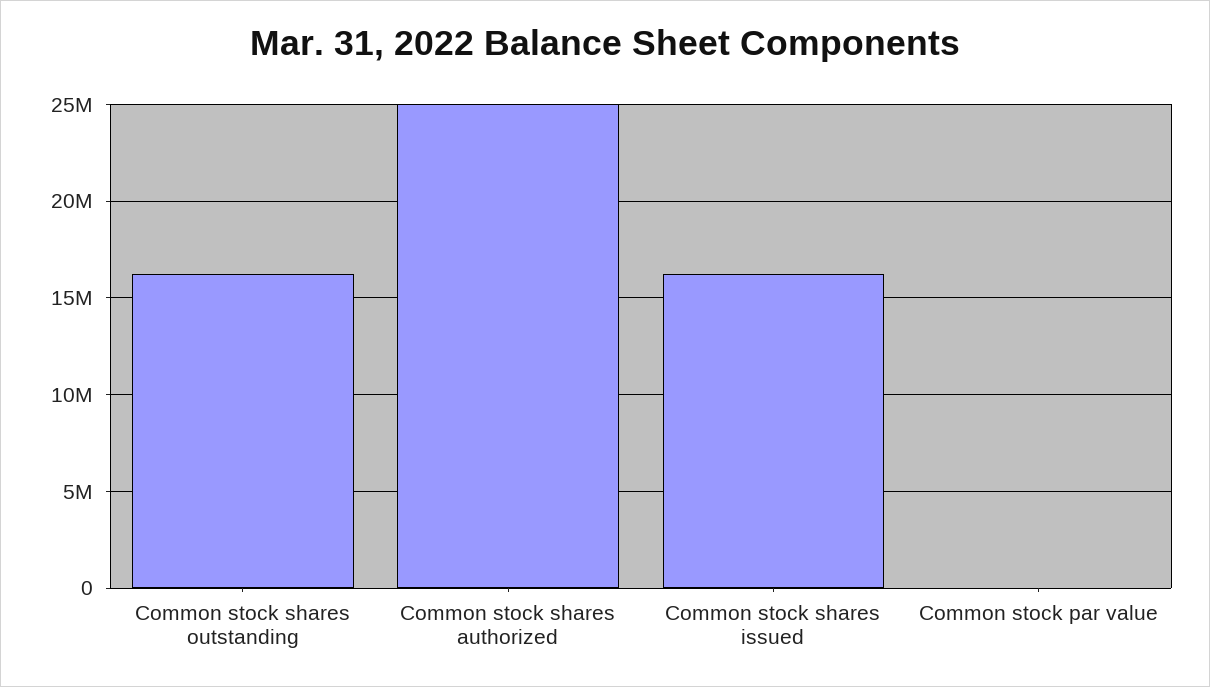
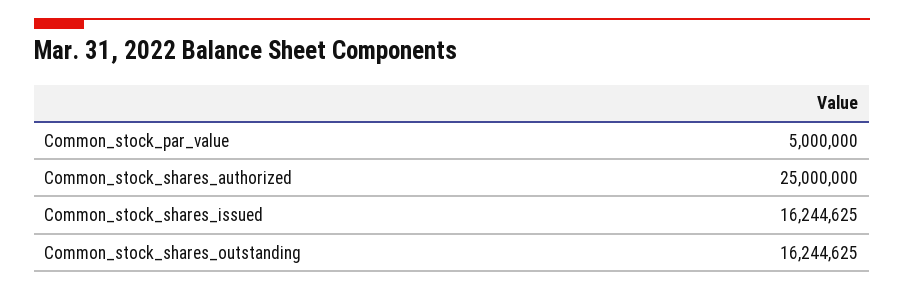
Common stock par value: 0 -> 5000000

